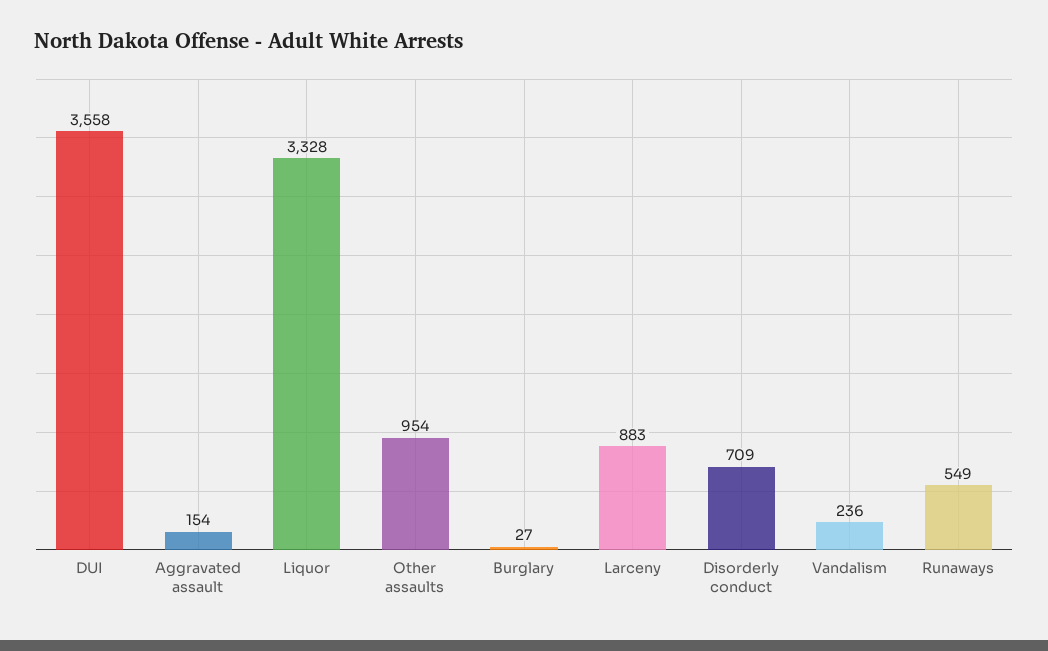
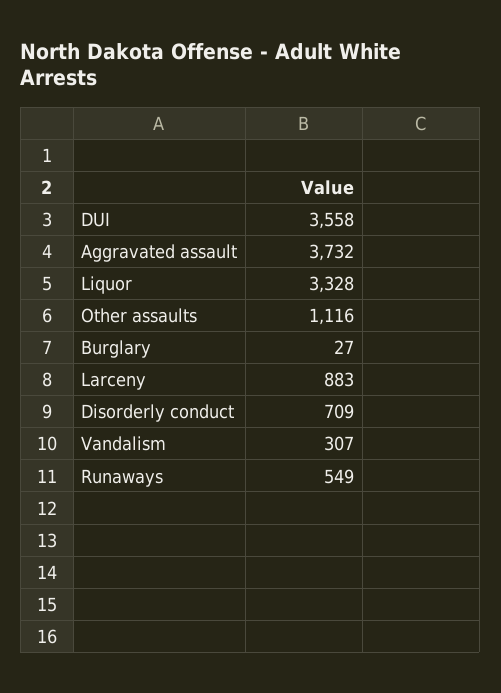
Aggravated assault: 154 -> 3732
Other assaults: 954 -> 1116
Vandalism: 236 -> 307

